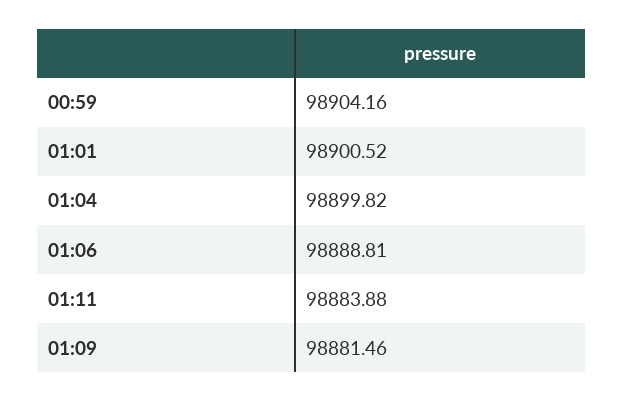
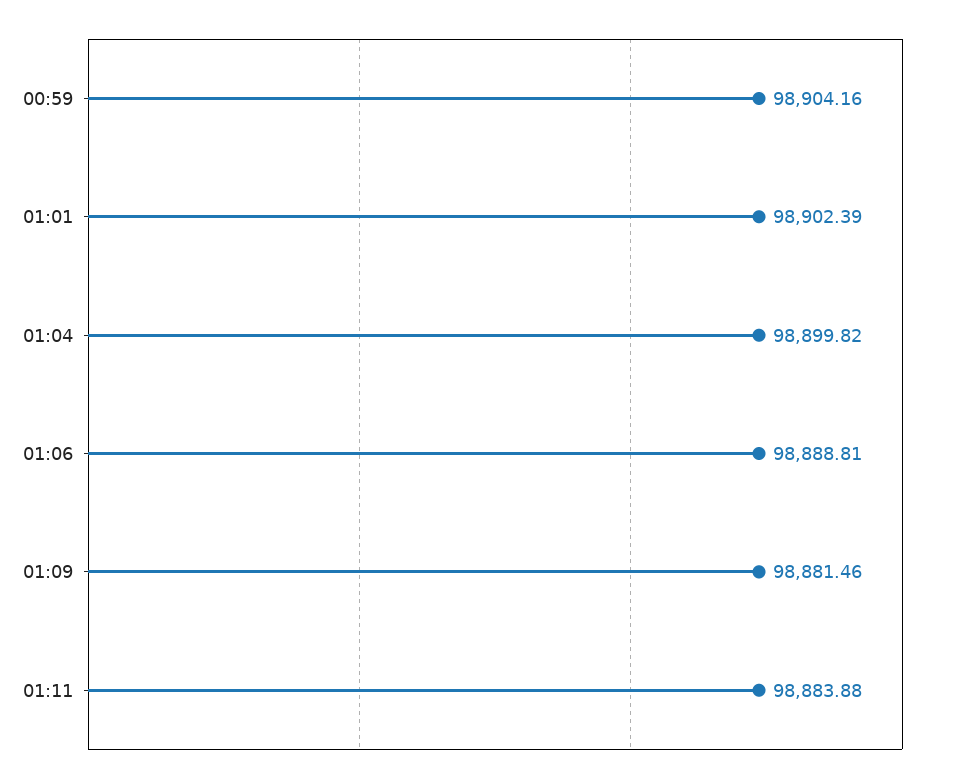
01:01: 98900.52 -> 98902.39

